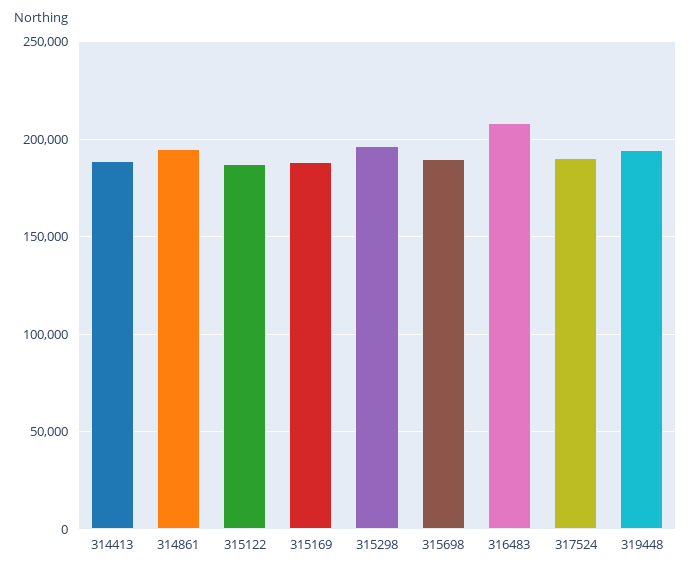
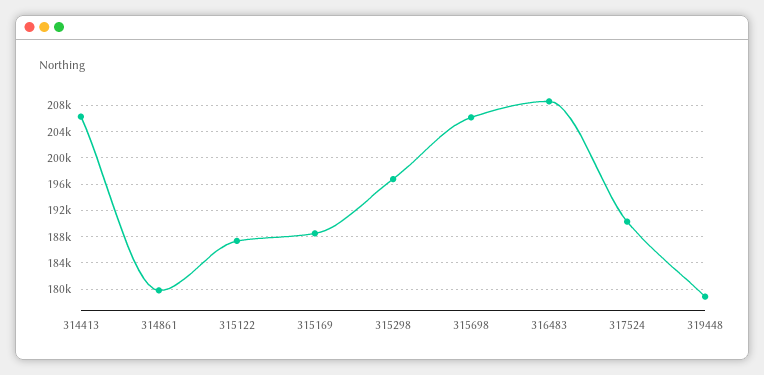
314413: 190000 -> 206000
314861: 195000 -> 180000
315698: 190000 -> 206000
319448: 195000 -> 179000

